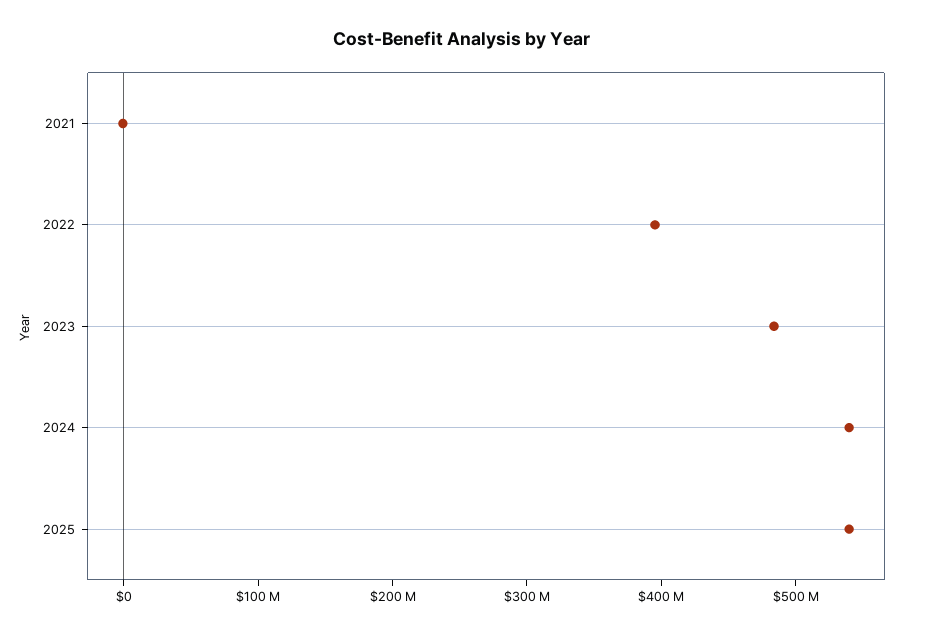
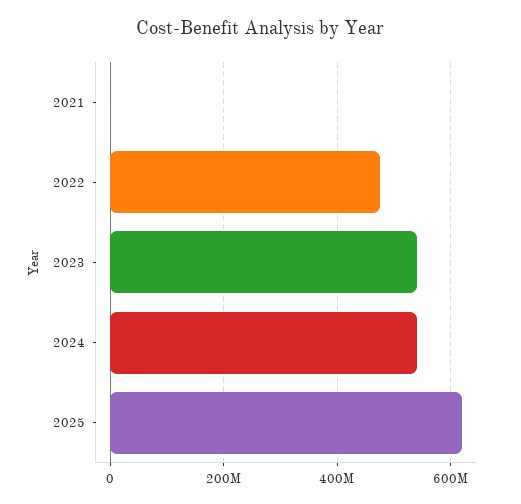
2022: 400000000 -> 480000000
2023: 480000000 -> 540000000
2025: 540000000 -> 620000000

